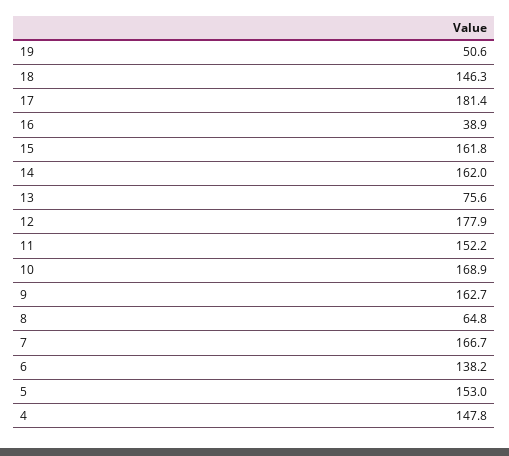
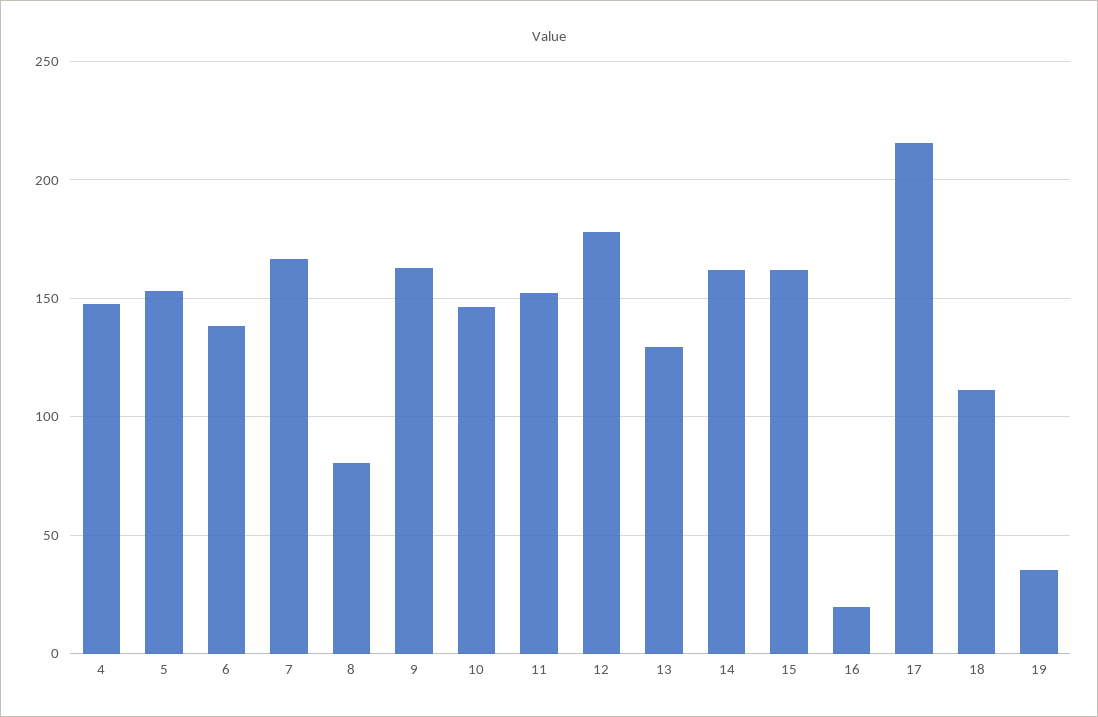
19: 50.6 -> 35
18: 146.3 -> 110
17: 181.4 -> 215
16: 38.9 -> 20
13: 75.6 -> 130
10: 168.9 -> 145
8: 64.8 -> 80

